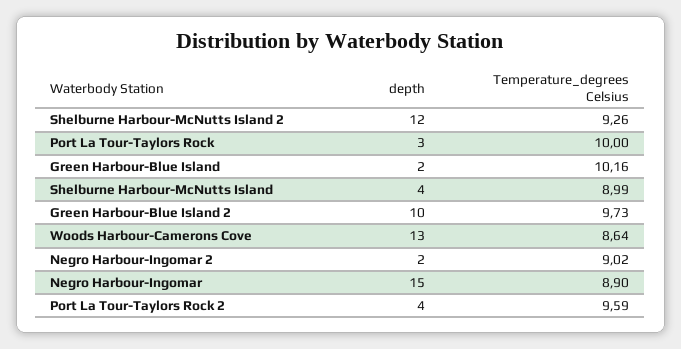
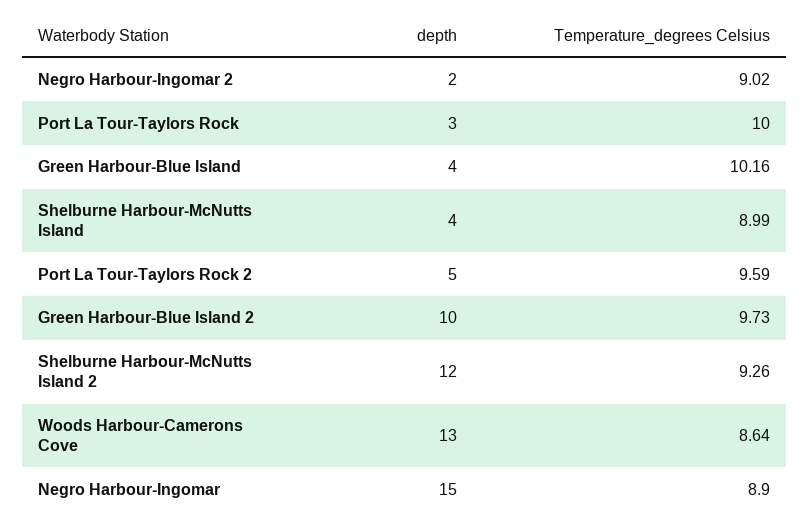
depth, Green Harbour-Blue Island: 2 -> 4
depth, Port La Tour-Taylors Rock 2: 4 -> 5

